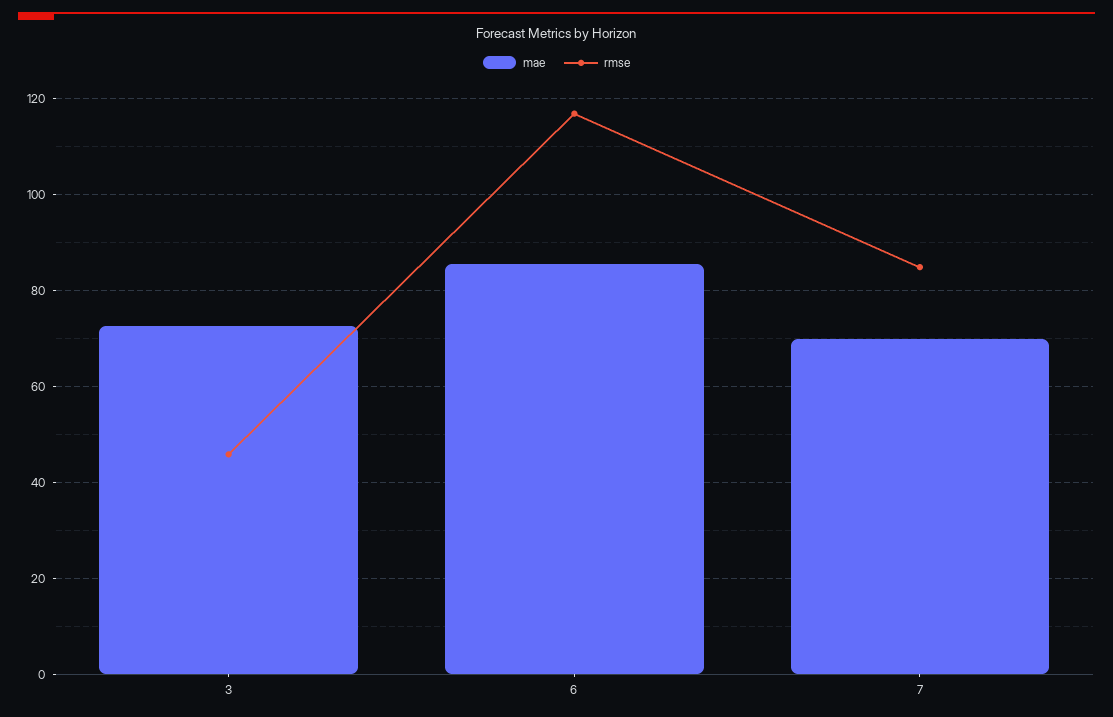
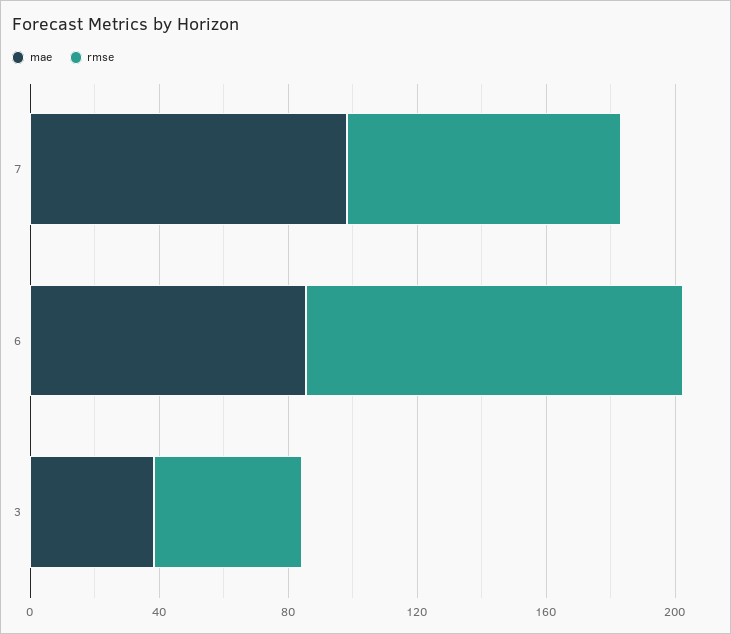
mae, 3: 72 -> 40
mae, 7: 70 -> 100

